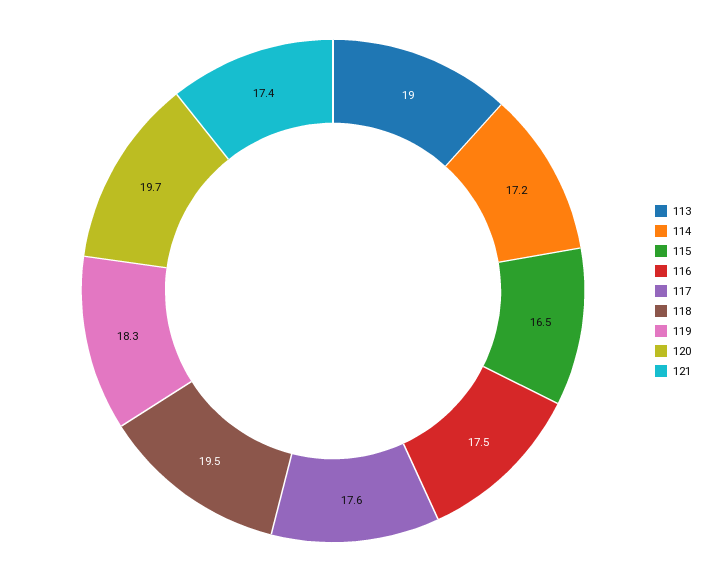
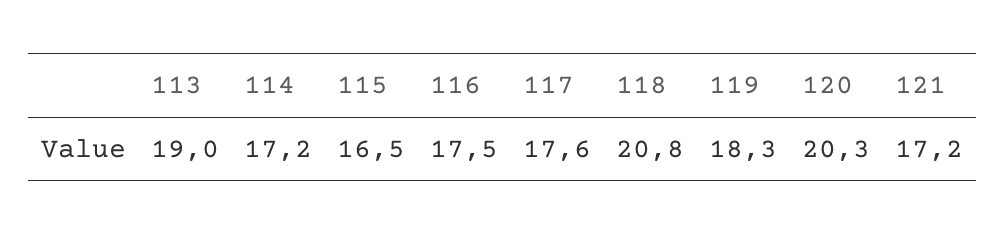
118: 19.5 -> 20.8
120: 19.7 -> 20.3
121: 17.4 -> 17.2

